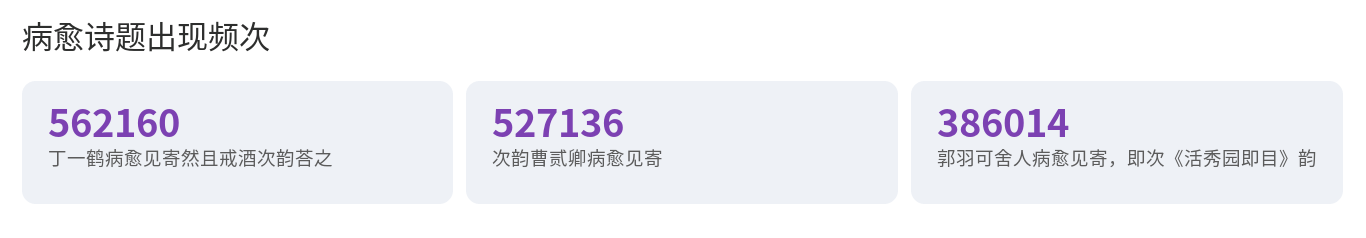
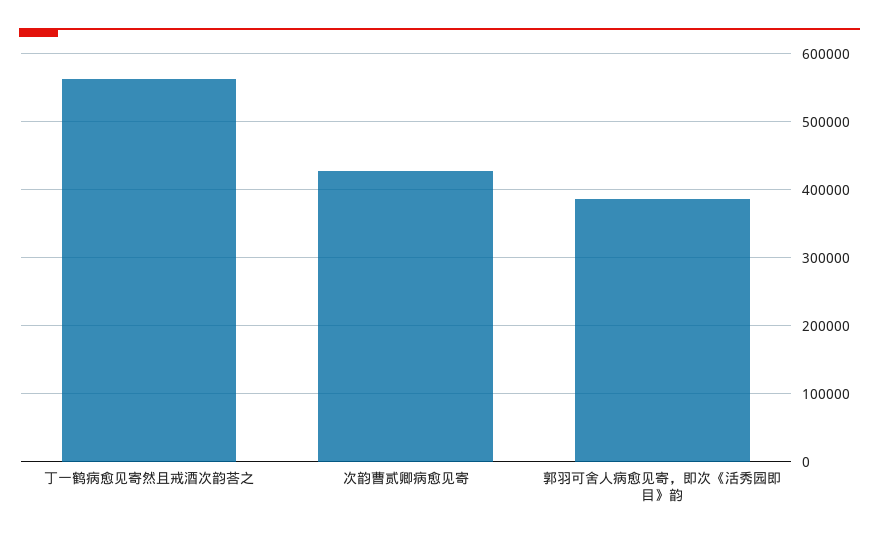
次韵曹贰卿病愈见寄: 527136 -> 430000

